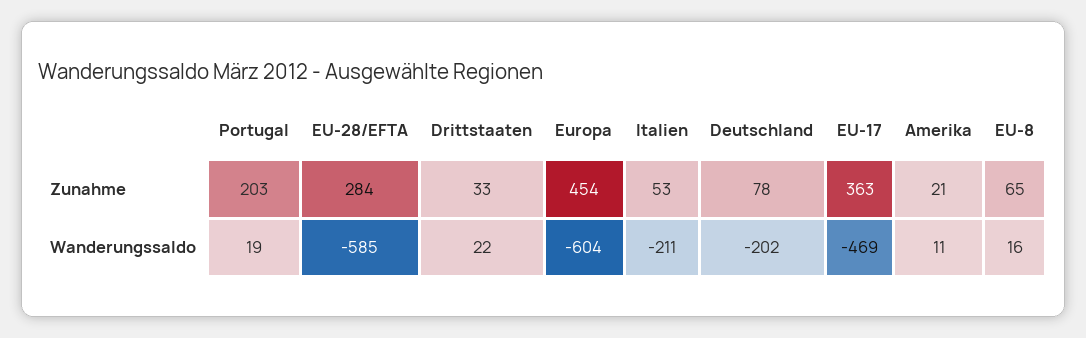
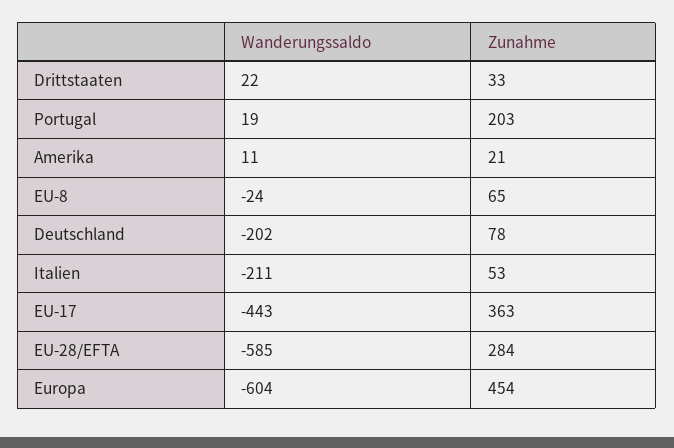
EU-17, Wanderungssaldo: -469 -> -443
EU-8, Wanderungssaldo: 16 -> -24

